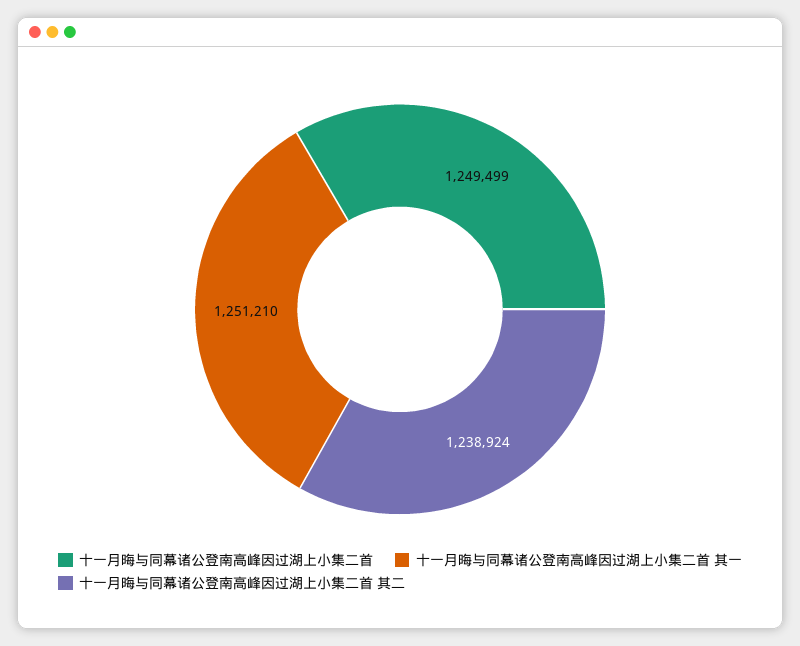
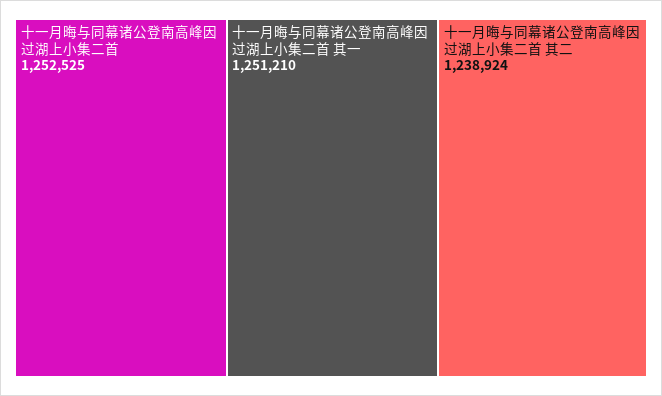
十一月晦与同幕诸公登南高峰因过湖上小集二首: 1249499 -> 1252525

